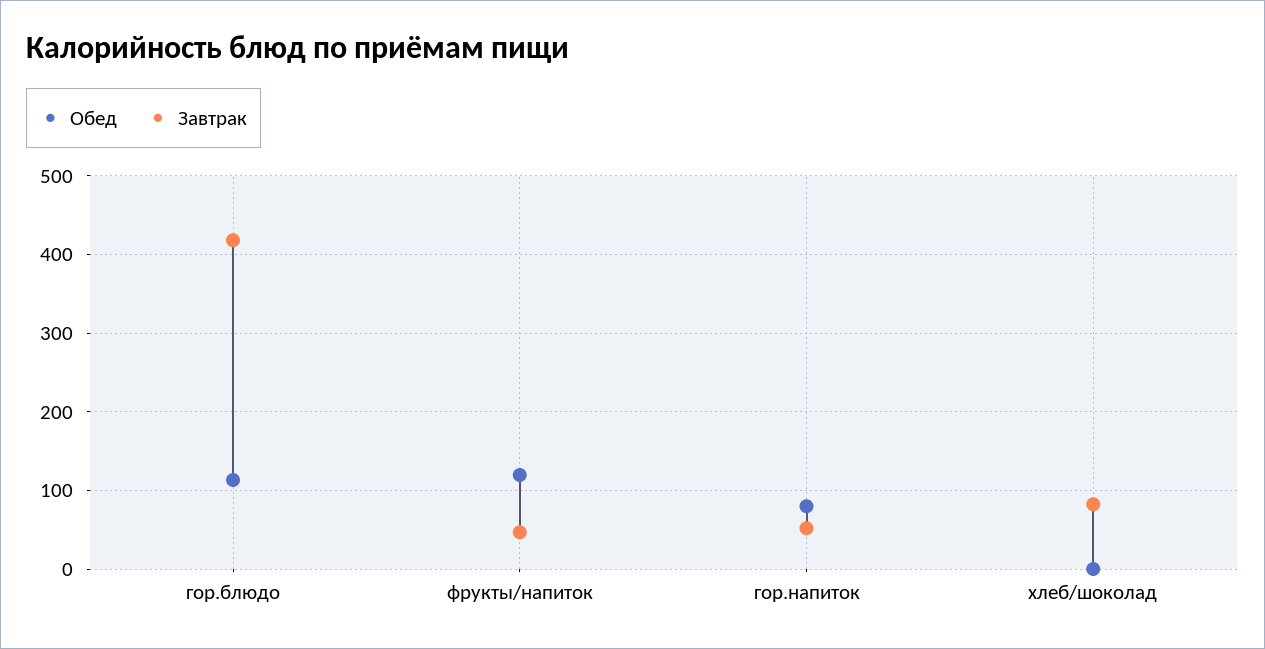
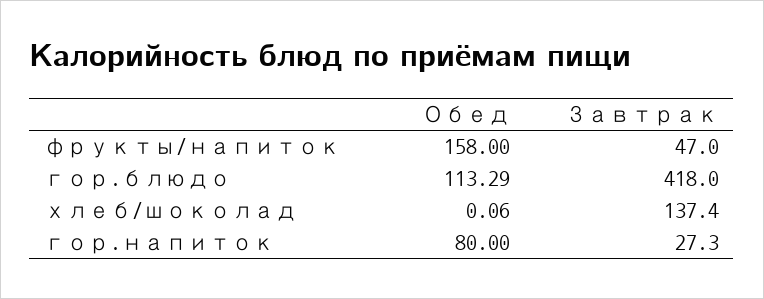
Обед, фрукты/напиток: 120 -> 158
Завтрак, гор.напиток: 50 -> 27.3
Завтрак, хлеб/шоколад: 80 -> 137.4

